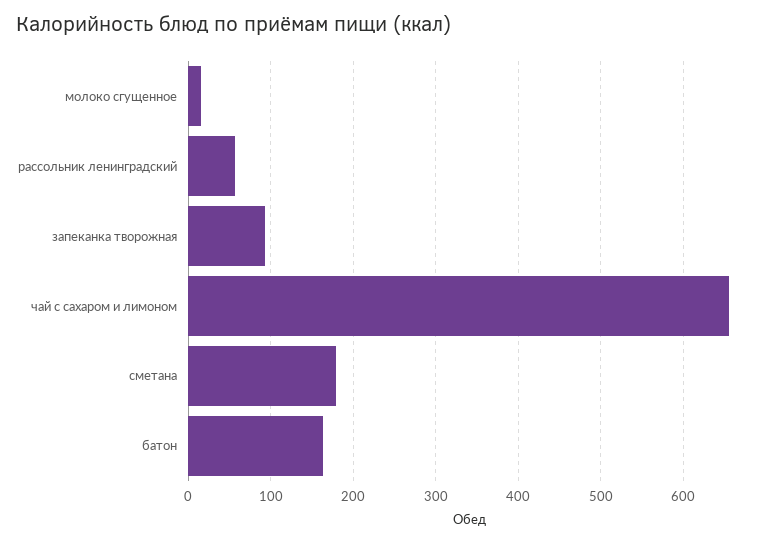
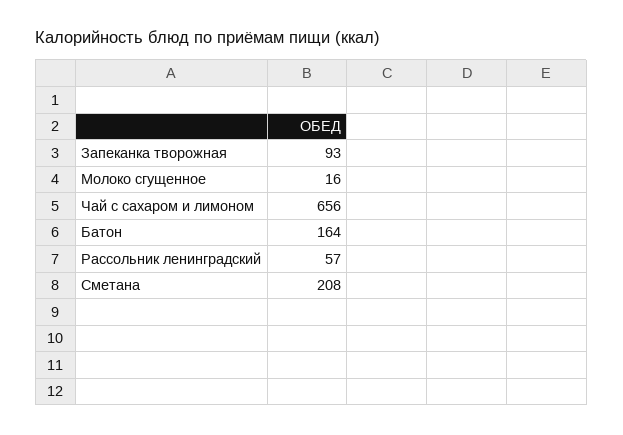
сметана: 180 -> 208

